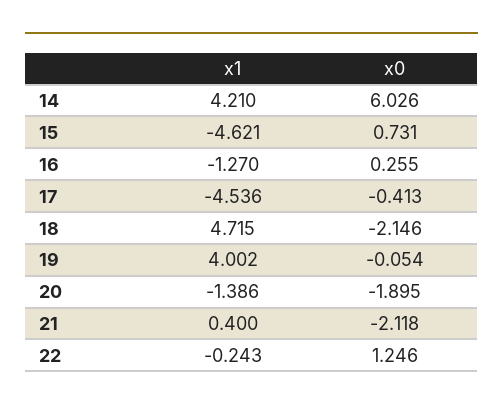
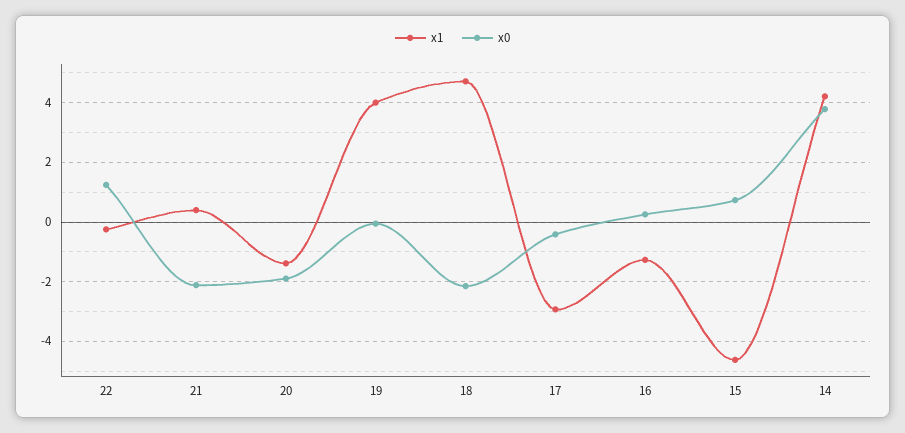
x0, 14: 6.026 -> 3.75
x1, 17: -4.536 -> -3

